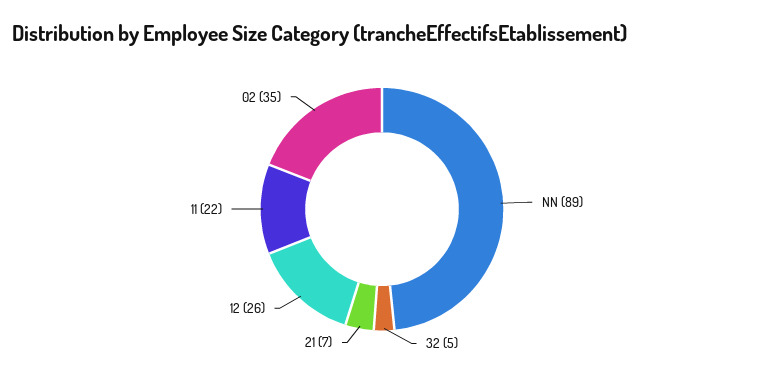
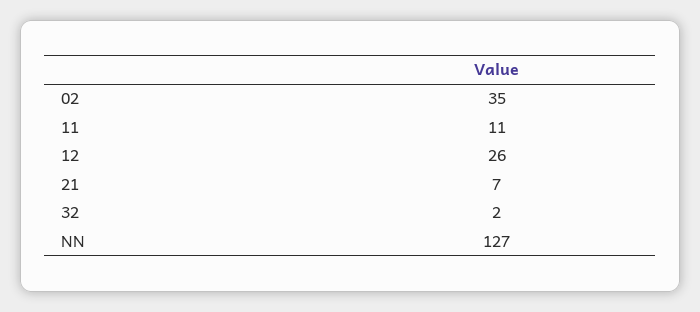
NN: 89 -> 127
32: 5 -> 2
11: 22 -> 11

